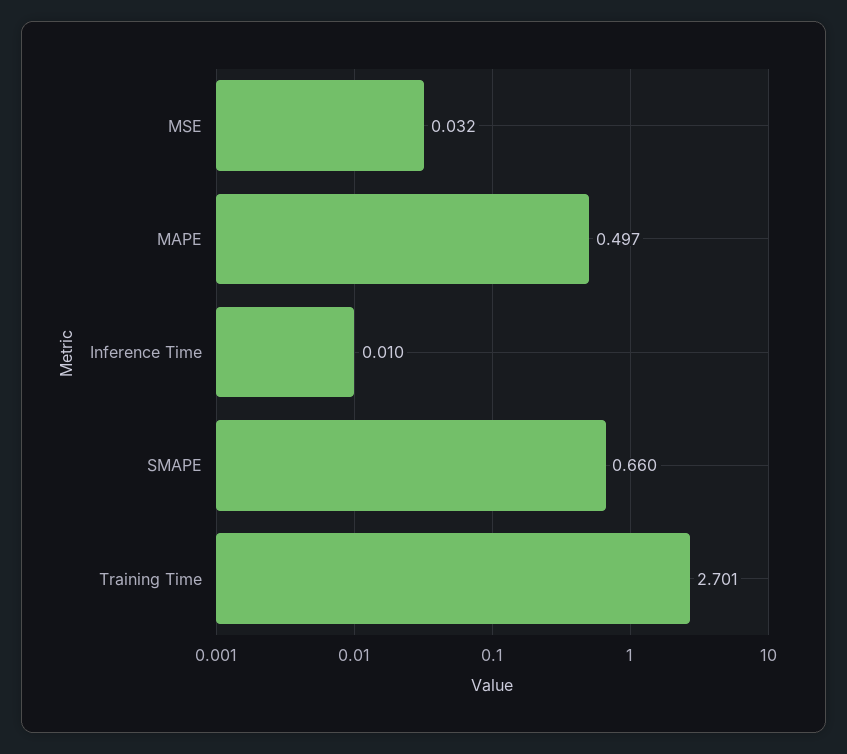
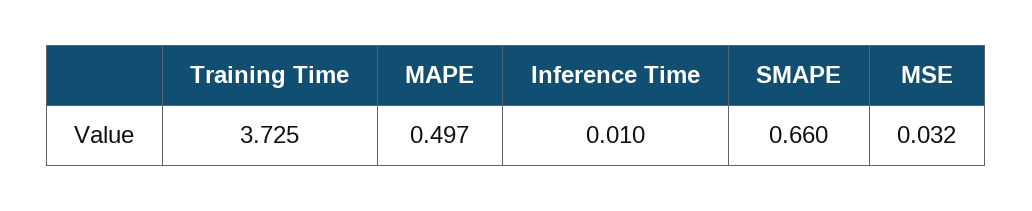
Training Time: 2.701 -> 3.725

